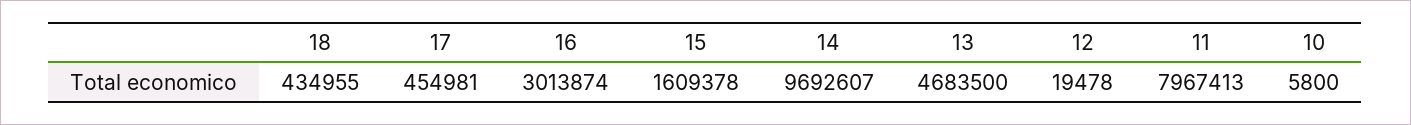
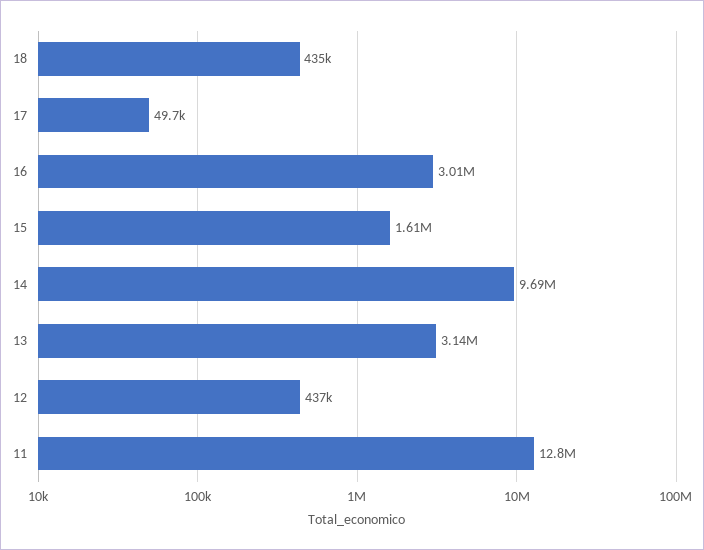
17: 454981 -> 49700
13: 4683500 -> 3140000
12: 19478 -> 437000
11: 7967413 -> 12800000
10: 5800 -> none

